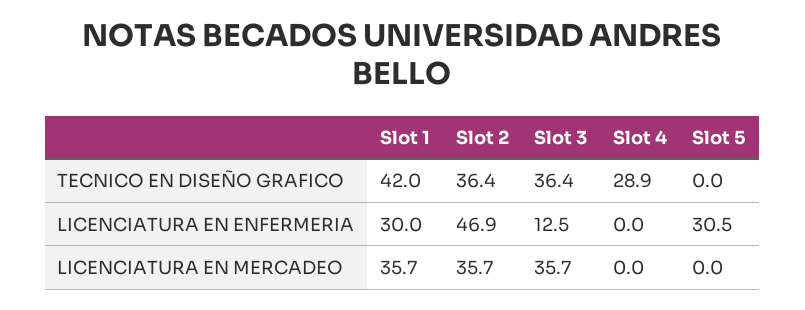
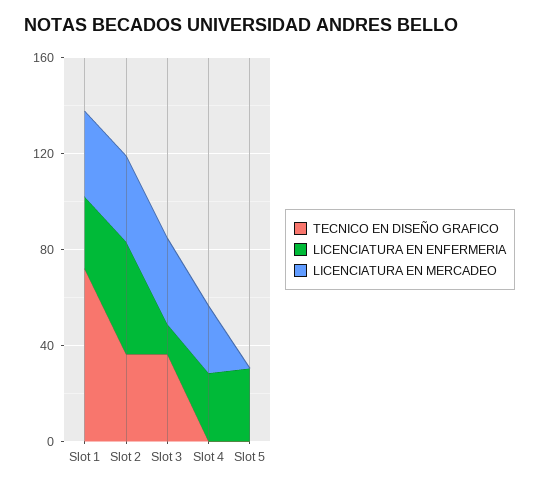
TECNICO EN DISEÑO GRAFICO, Slot 1: 42 -> 70
TECNICO EN DISEÑO GRAFICO, Slot 4: 28.9 -> 0
LICENCIATURA EN ENFERMERIA, Slot 4: 0 -> 30
LICENCIATURA EN MERCADEO, Slot 4: 0 -> 30

